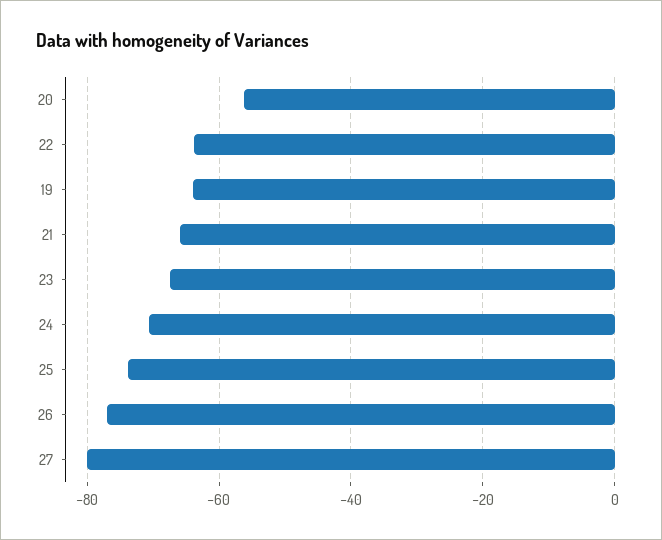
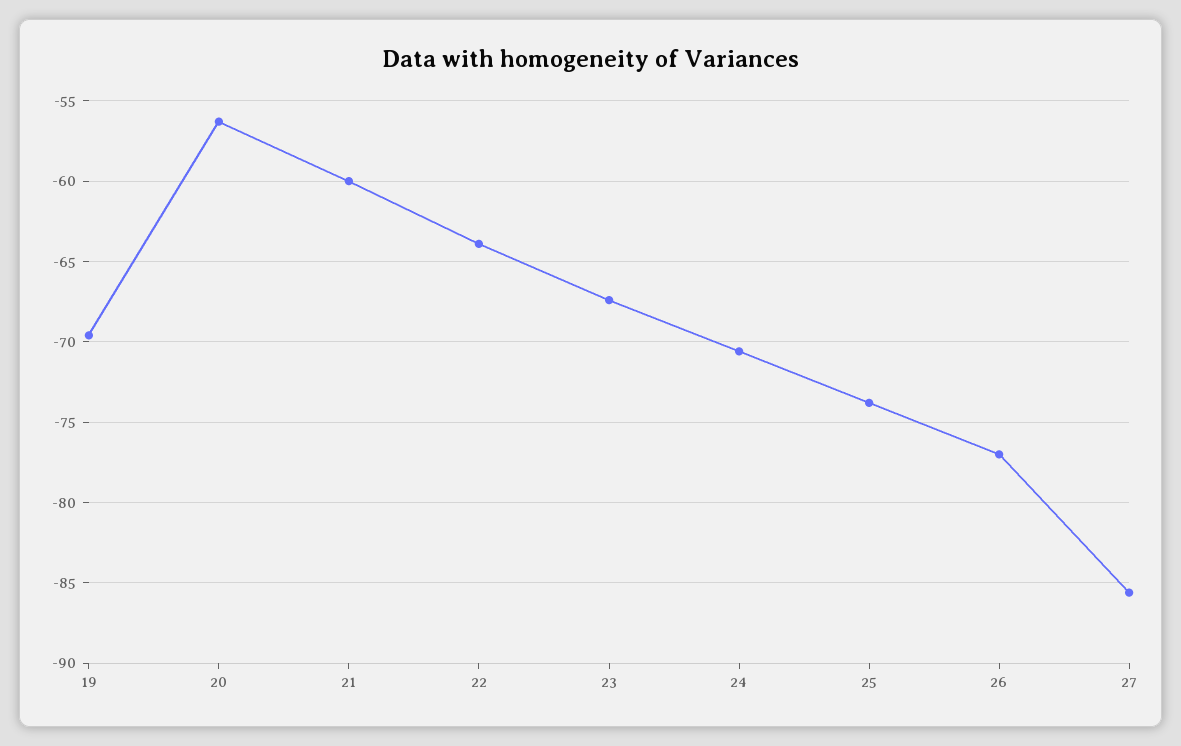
19: -64 -> -69.5
21: -66 -> -60
27: -80 -> -85.5

